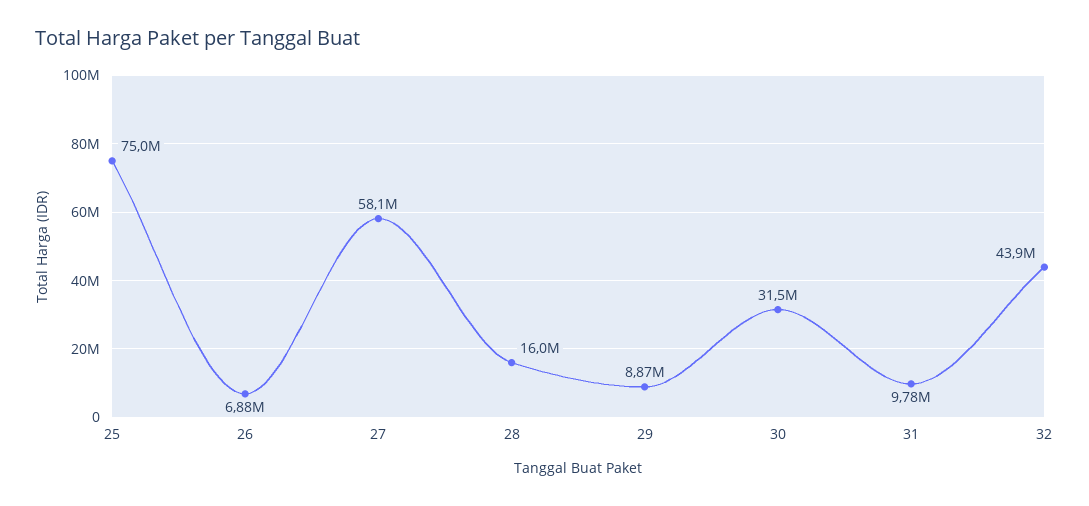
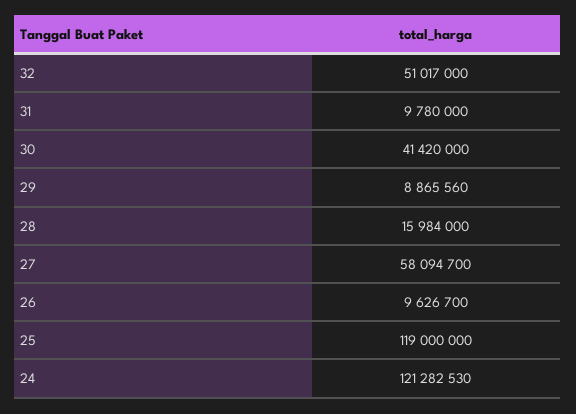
25: 75000000 -> 119000000
26: 6880000 -> 9626700
30: 31500000 -> 41420000
32: 43900000 -> 51017000
24: none -> 121282530

